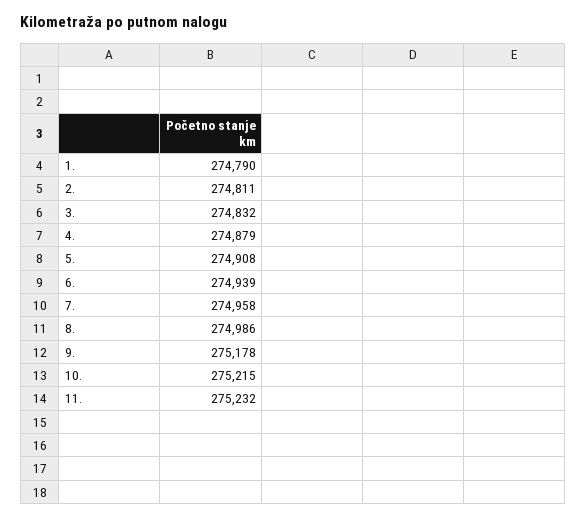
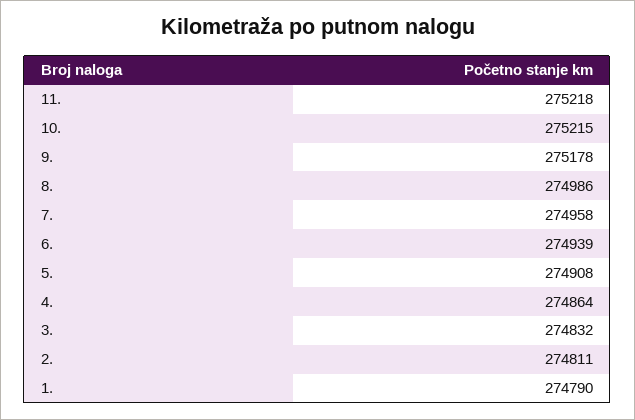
4.: 274879 -> 274864
11.: 275232 -> 275218

